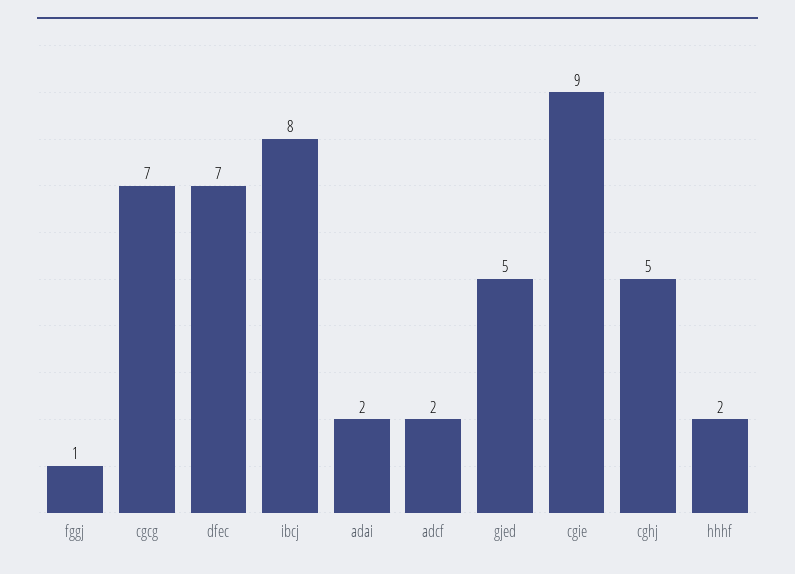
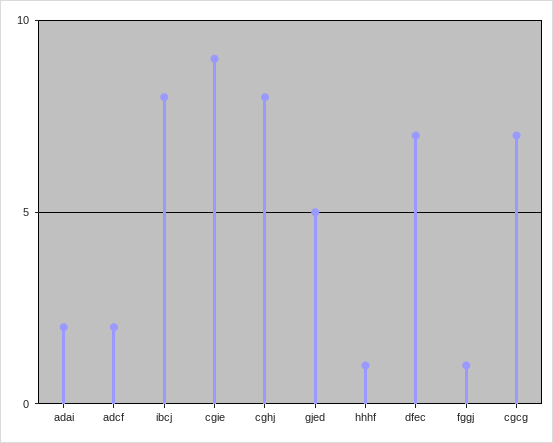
cghj: 5 -> 8
hhhf: 2 -> 1

